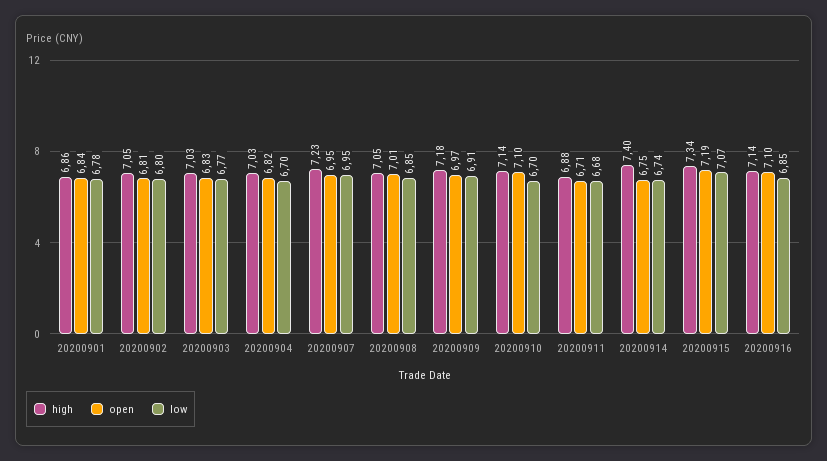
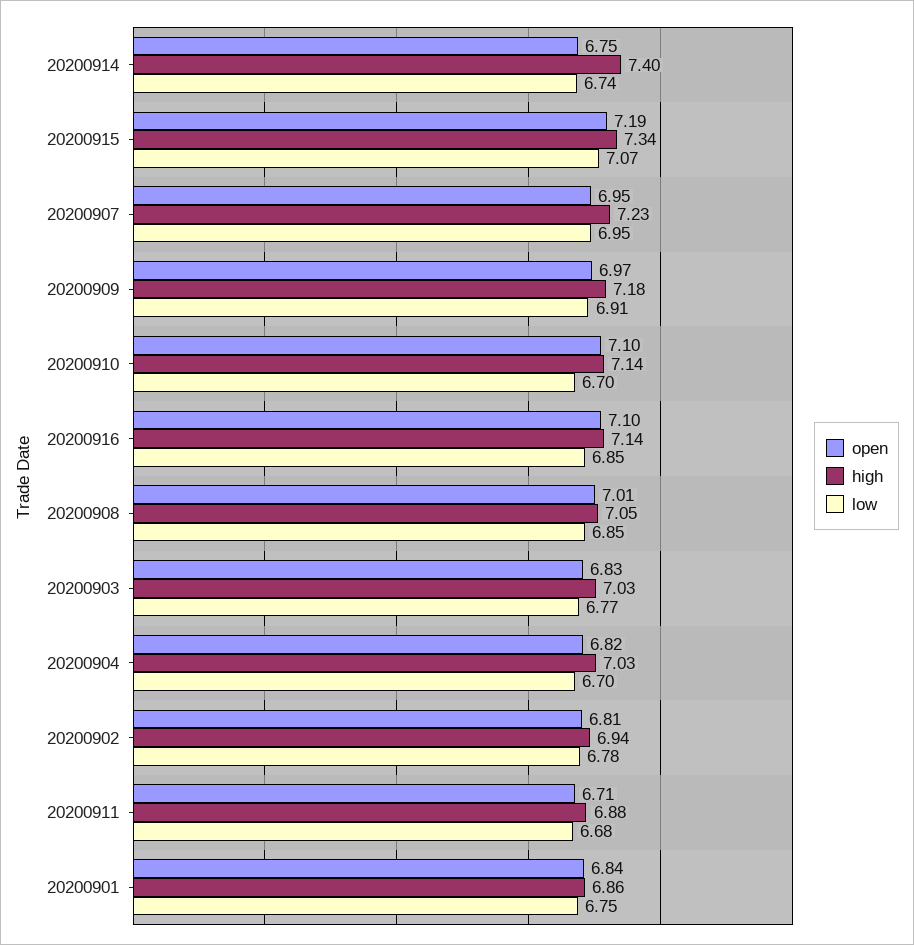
low, 20200901: 6.78 -> 6.75
high, 20200902: 7.05 -> 6.94
low, 20200902: 6.8 -> 6.78

